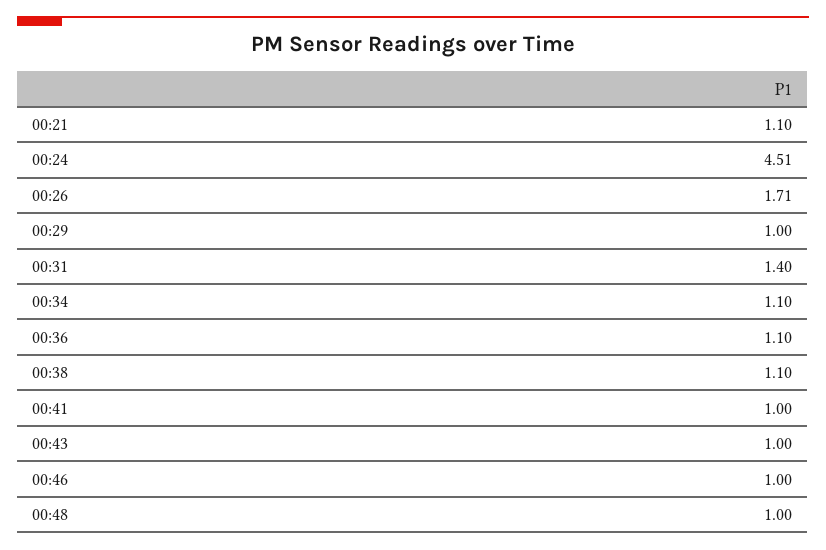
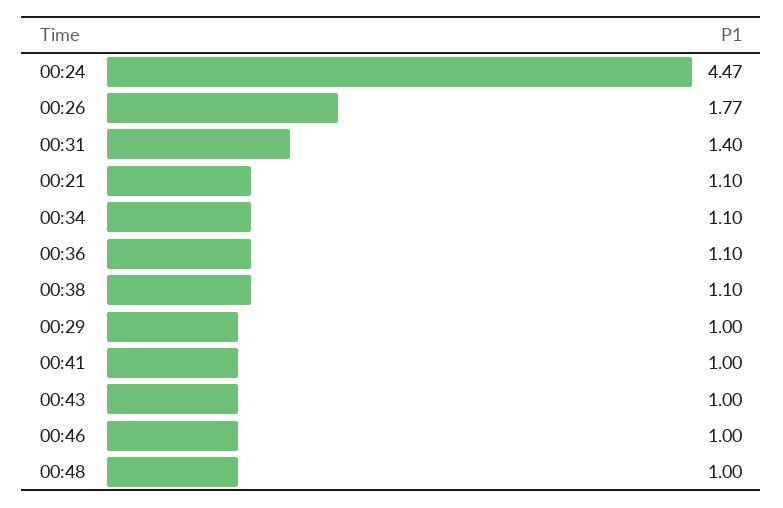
00:24: 4.51 -> 4.47
00:26: 1.71 -> 1.77

